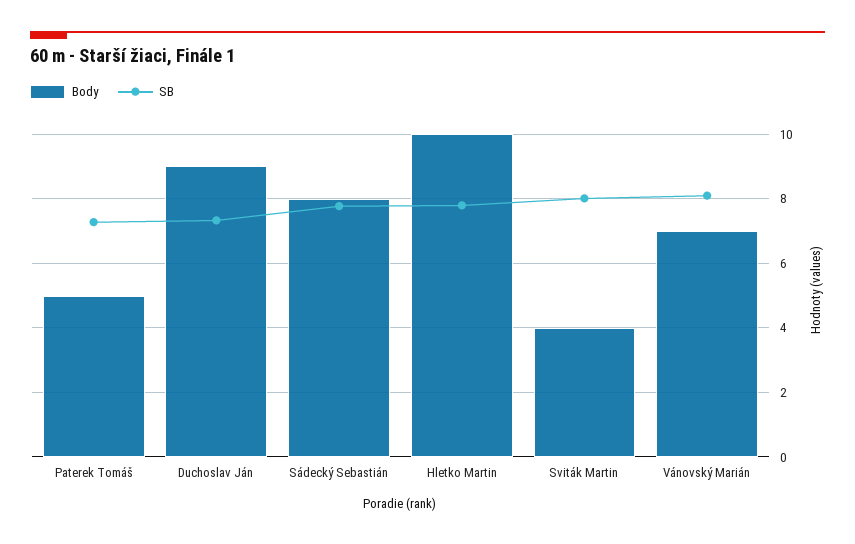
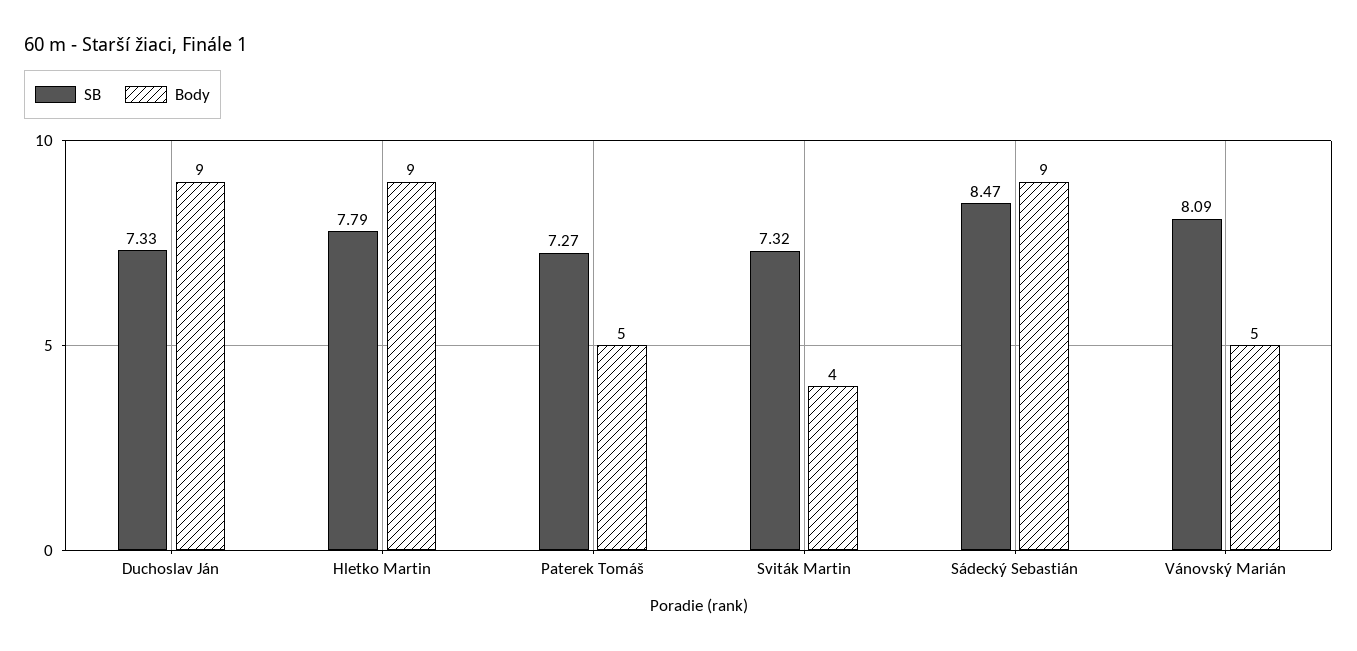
Body, Sádecký Sebastián: 8 -> 9
SB, Sádecký Sebastián: 7.8 -> 8.47
Body, Hletko Martin: 10 -> 9
SB, Sviták Martin: 8 -> 7.32
Body, Vánovský Marián: 7 -> 5

